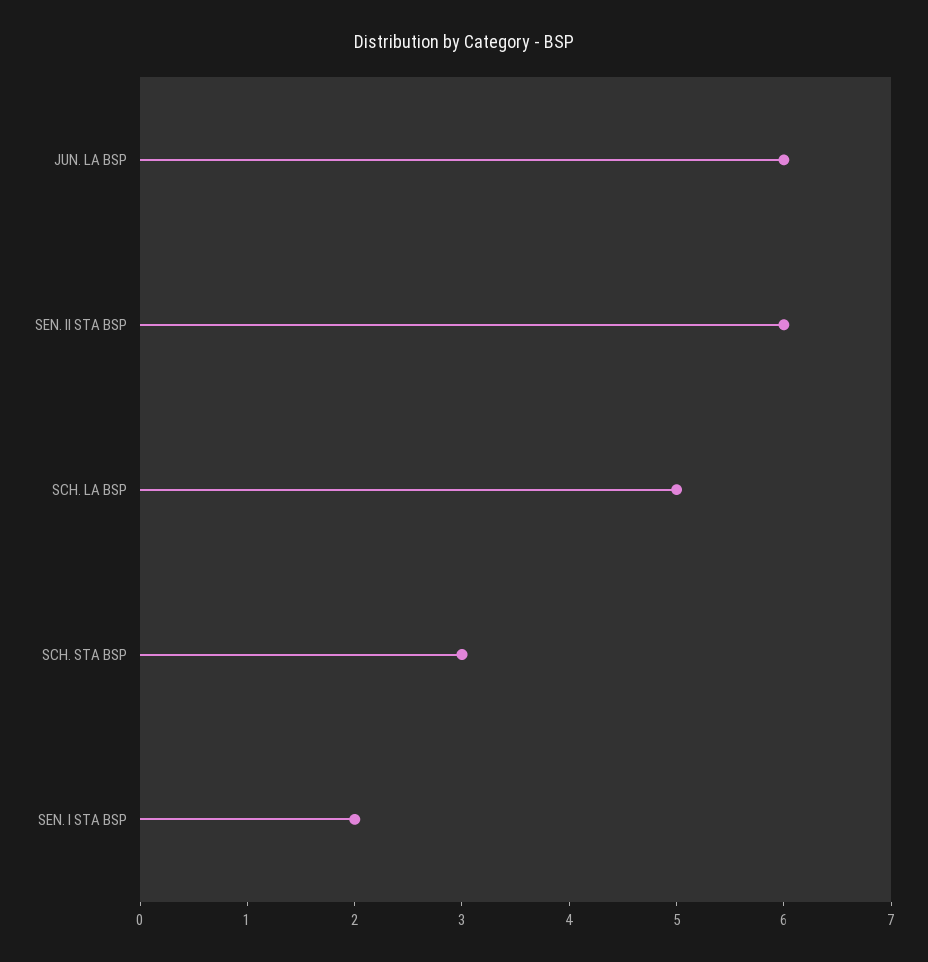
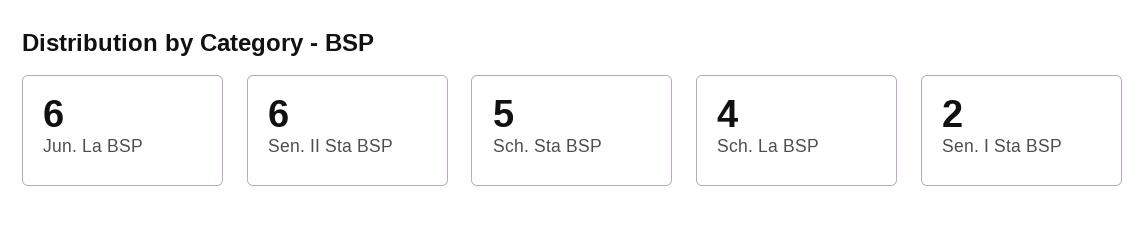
SCH. LA BSP: 5 -> 4
SCH. STA BSP: 3 -> 5

